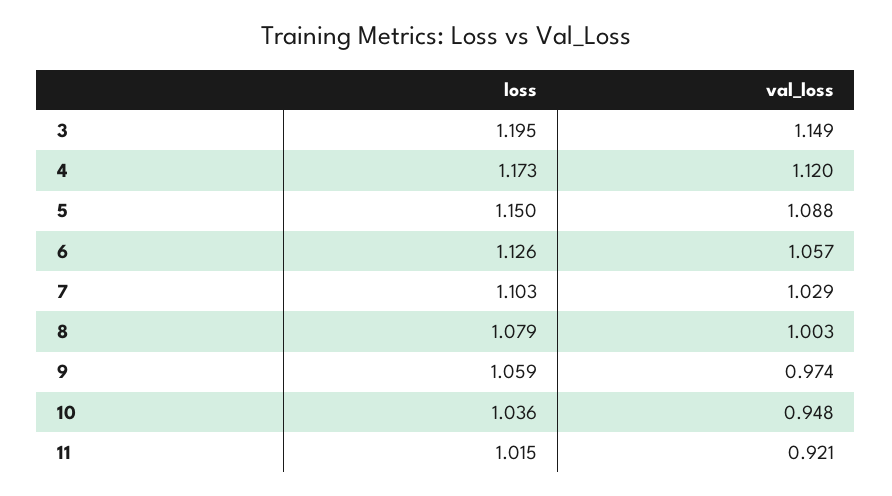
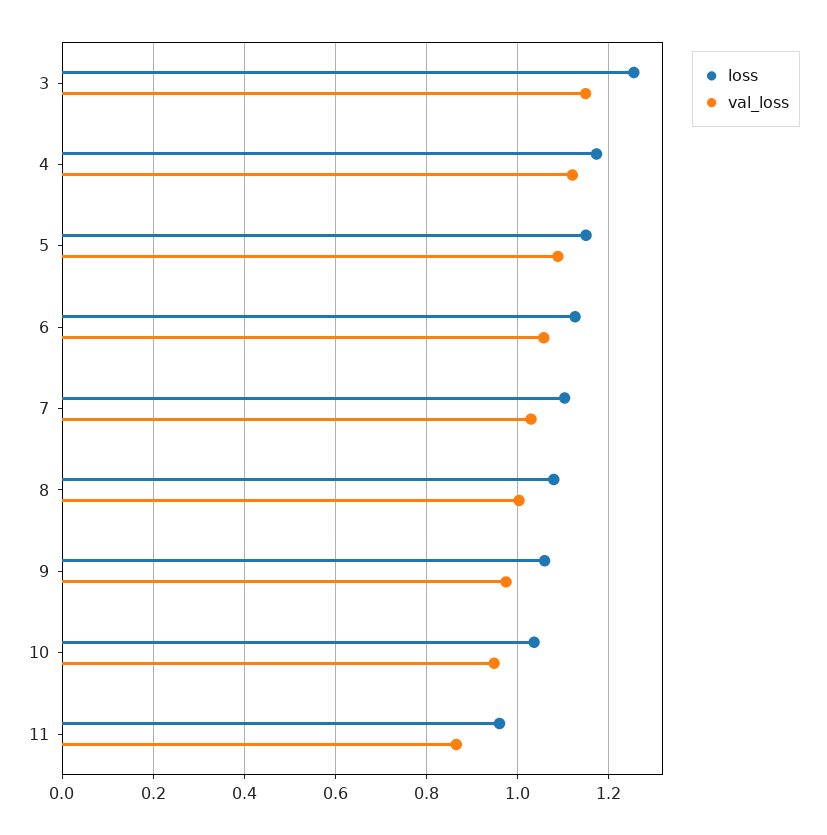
loss, 3: 1.195 -> 1.26
loss, 11: 1.015 -> 0.96
val_loss, 11: 0.921 -> 0.86

